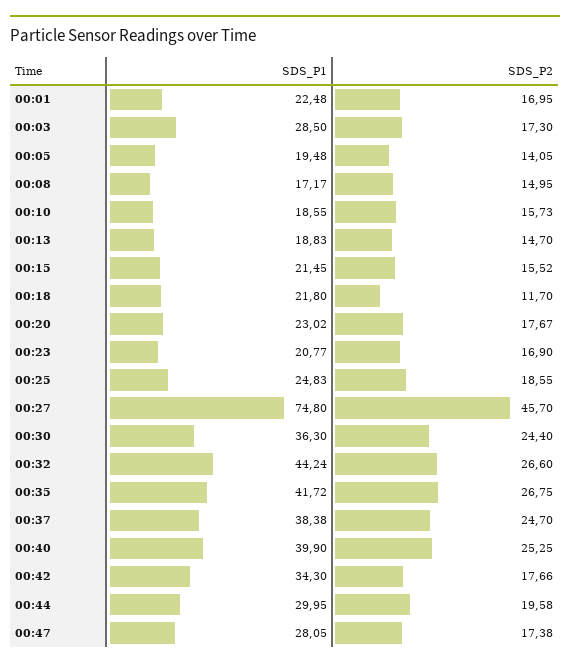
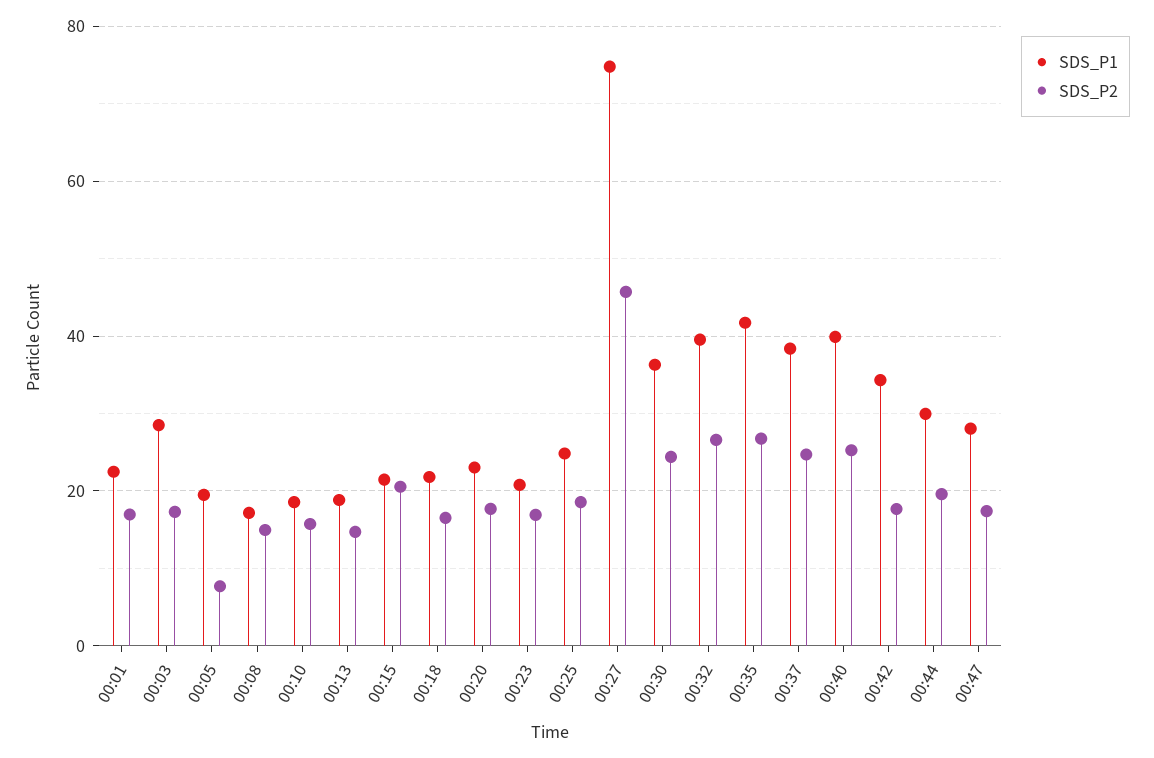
SDS_P2, 00:05: 14.05 -> 8
SDS_P2, 00:15: 15.52 -> 20
SDS_P2, 00:18: 11.7 -> 16
SDS_P1, 00:32: 44.24 -> 40

